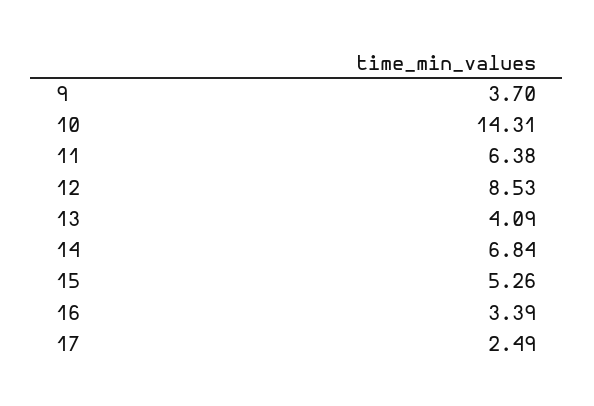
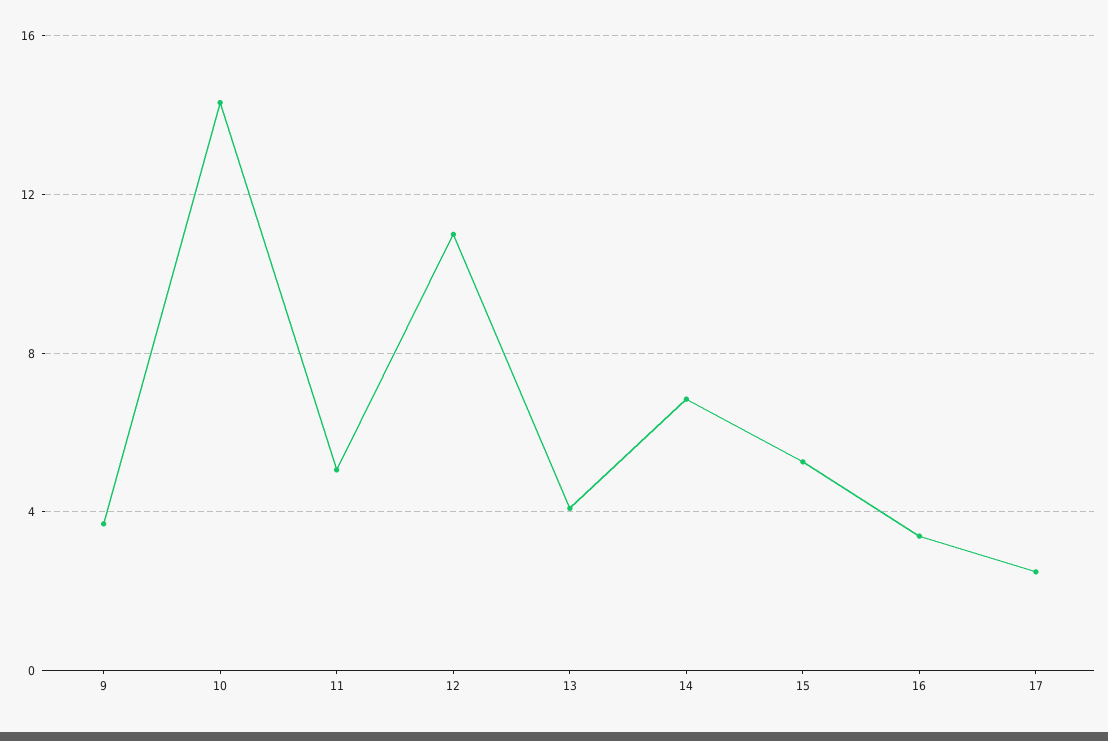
11: 6.38 -> 5
12: 8.53 -> 11

